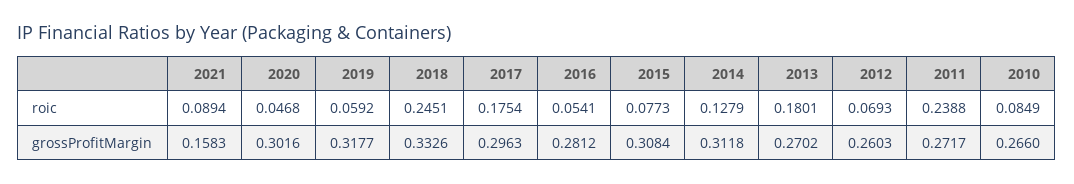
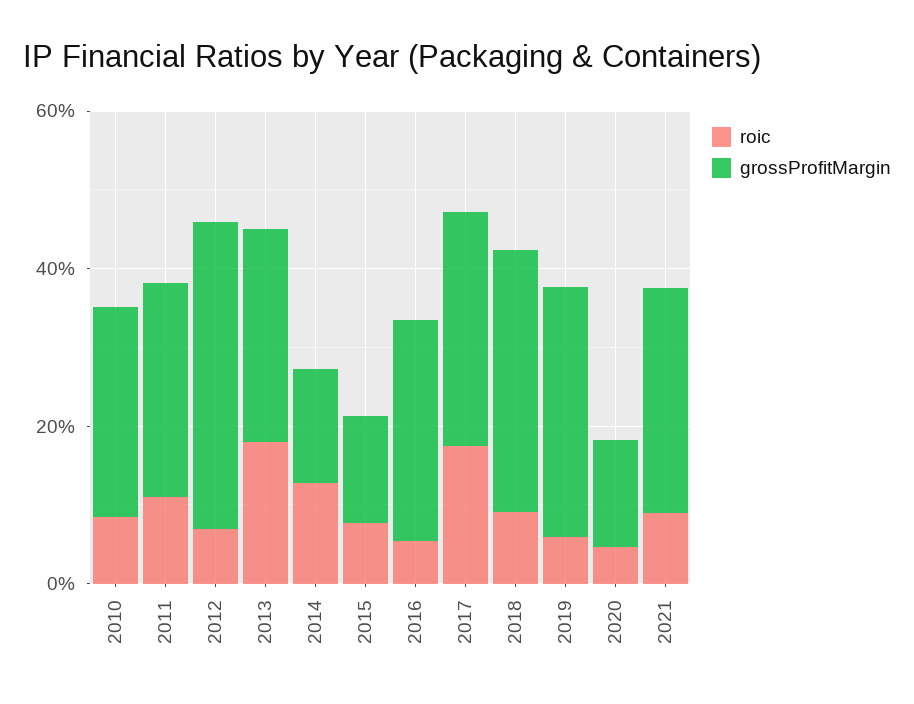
roic, 2018: 0.2451 -> 0.1
roic, 2011: 0.2388 -> 0.1
grossProfitMargin, 2021: 0.1583 -> 0.3
grossProfitMargin, 2020: 0.3016 -> 0.15
grossProfitMargin, 2015: 0.3084 -> 0.15
grossProfitMargin, 2014: 0.3118 -> 0.15
grossProfitMargin, 2012: 0.2603 -> 0.4

